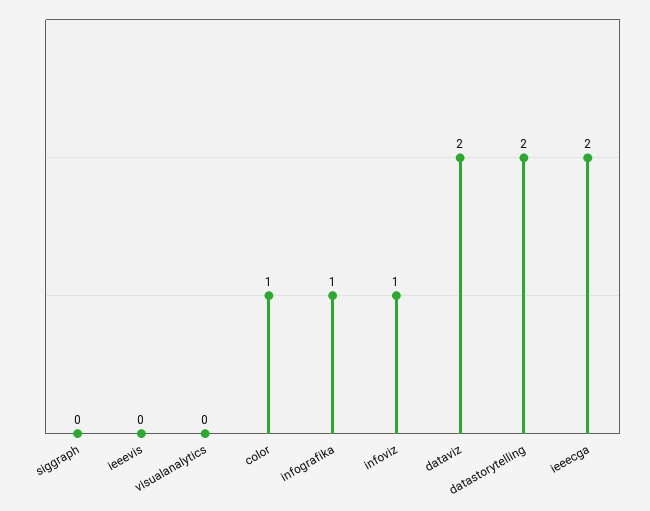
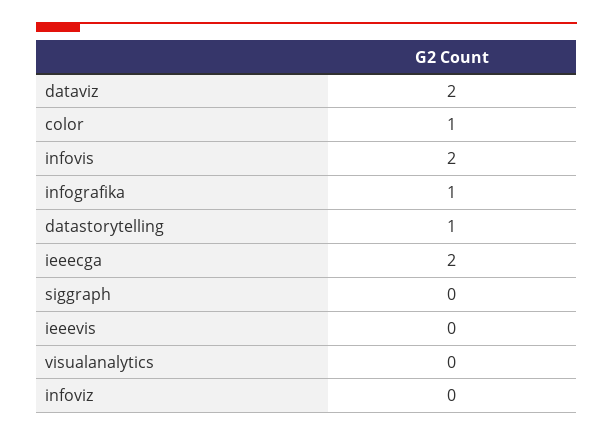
infoviz: 1 -> 0
datastorytelling: 2 -> 1
infovis: none -> 2

